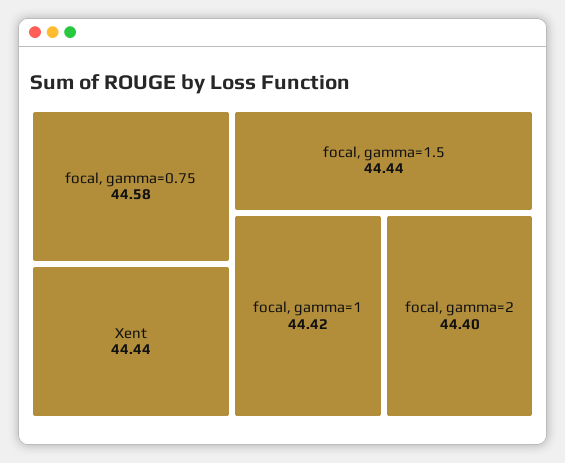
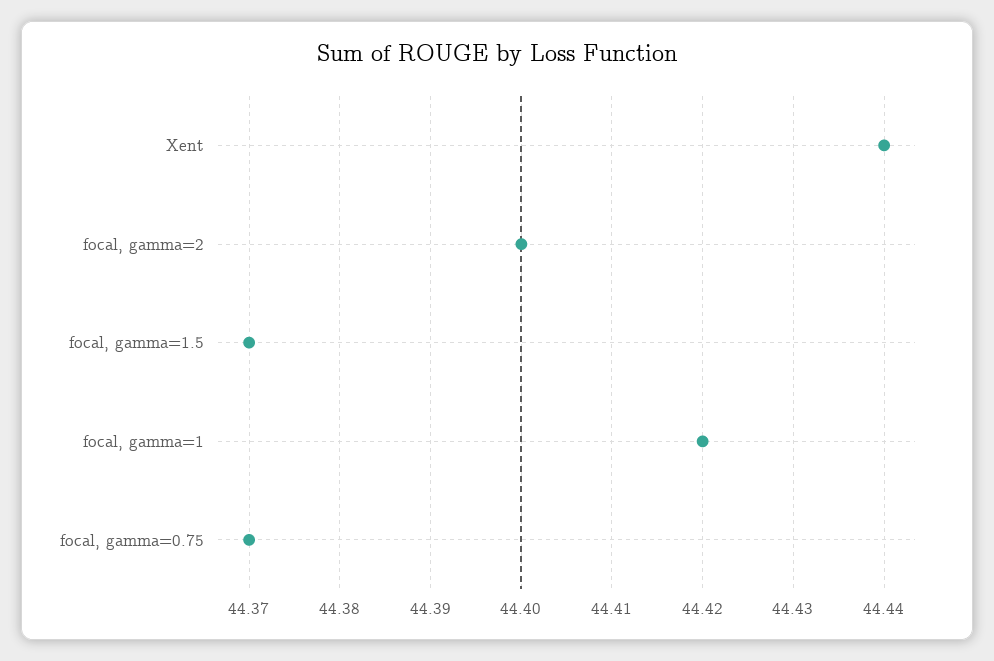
focal, gamma=0.75: 44.58 -> 44.37
focal, gamma=1.5: 44.44 -> 44.37

